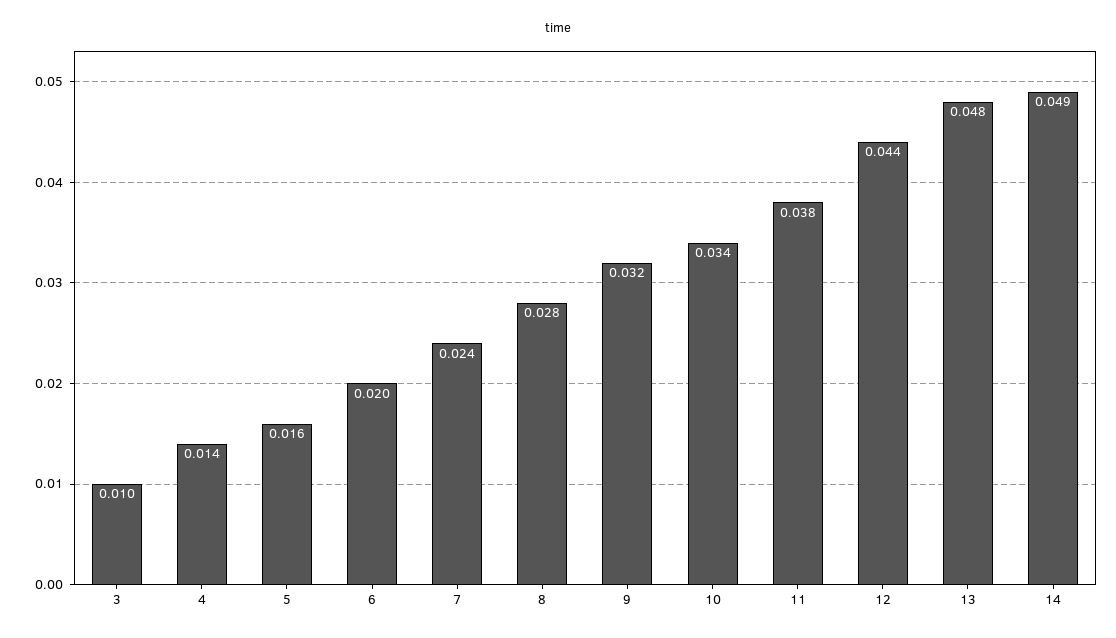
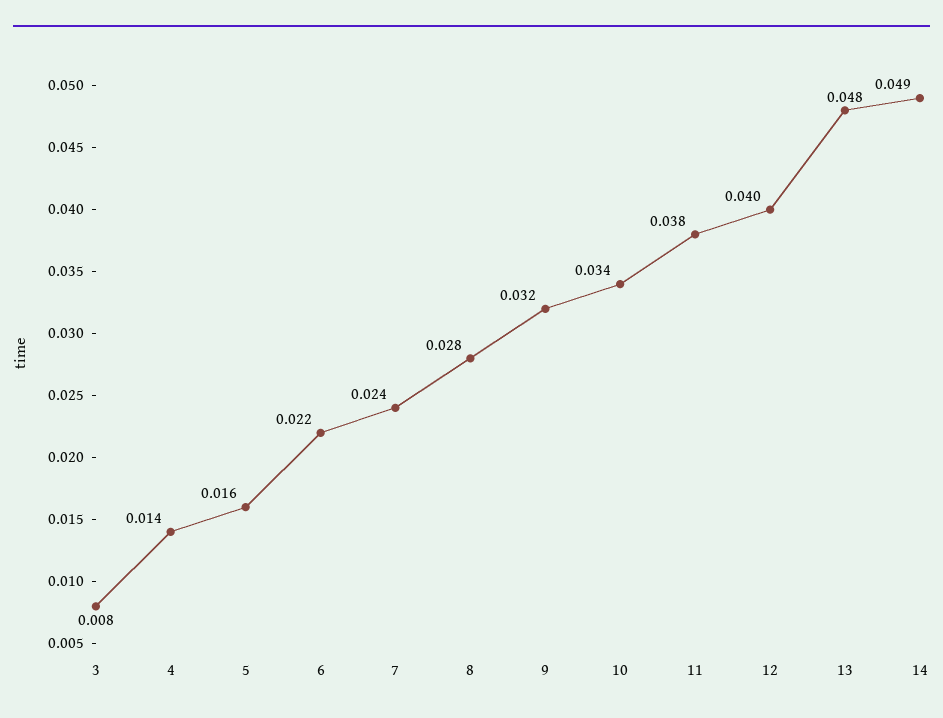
3: 0.01 -> 0.008
6: 0.02 -> 0.022
12: 0.044 -> 0.04

